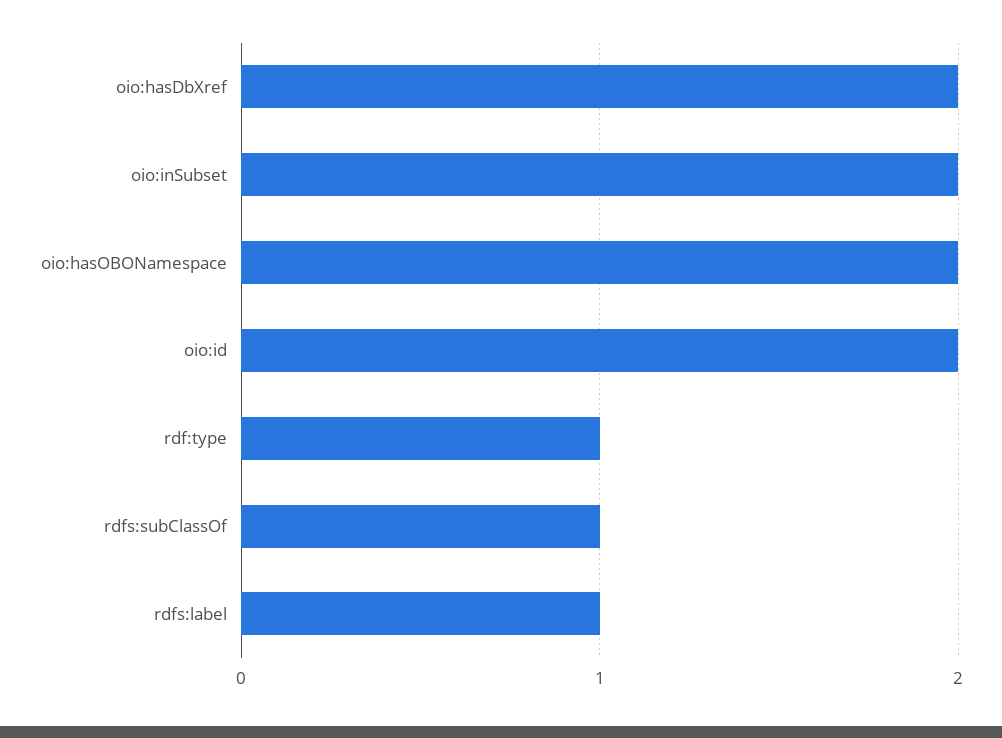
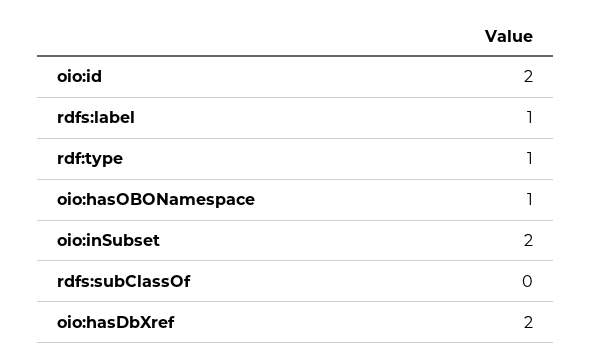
oio:hasOBONamespace: 2 -> 1
rdfs:subClassOf: 1 -> 0

